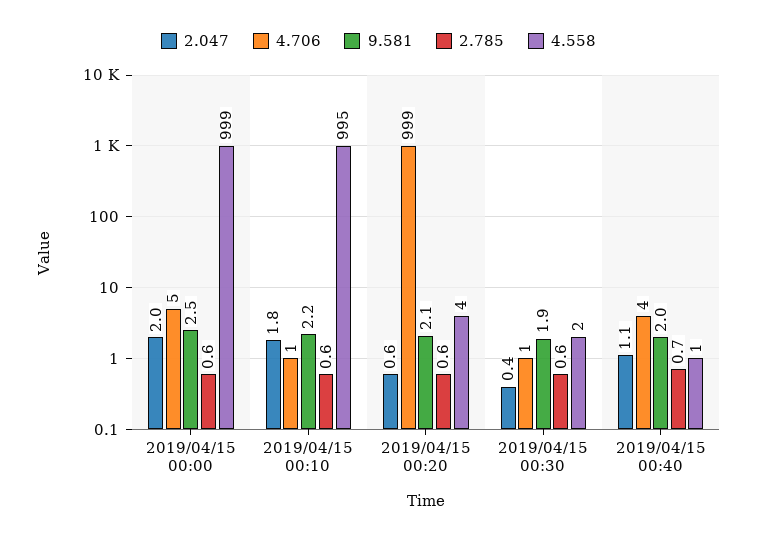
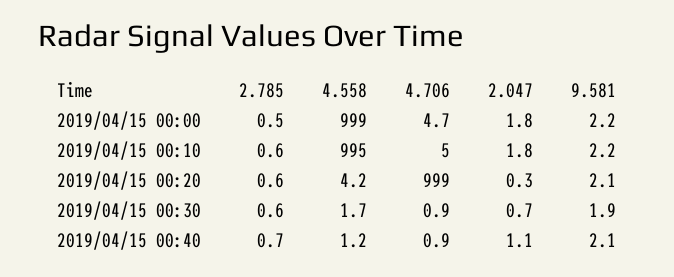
2.047, 2019/04/15 00:00: 2 -> 1.8
9.581, 2019/04/15 00:00: 2.5 -> 2.2
2.785, 2019/04/15 00:00: 0.6 -> 0.5
4.706, 2019/04/15 00:10: 1 -> 5
2.047, 2019/04/15 00:20: 0.6 -> 0.3
2.047, 2019/04/15 00:30: 0.4 -> 0.7
4.706, 2019/04/15 00:40: 4 -> 0.9
9.581, 2019/04/15 00:40: 2 -> 2.1

